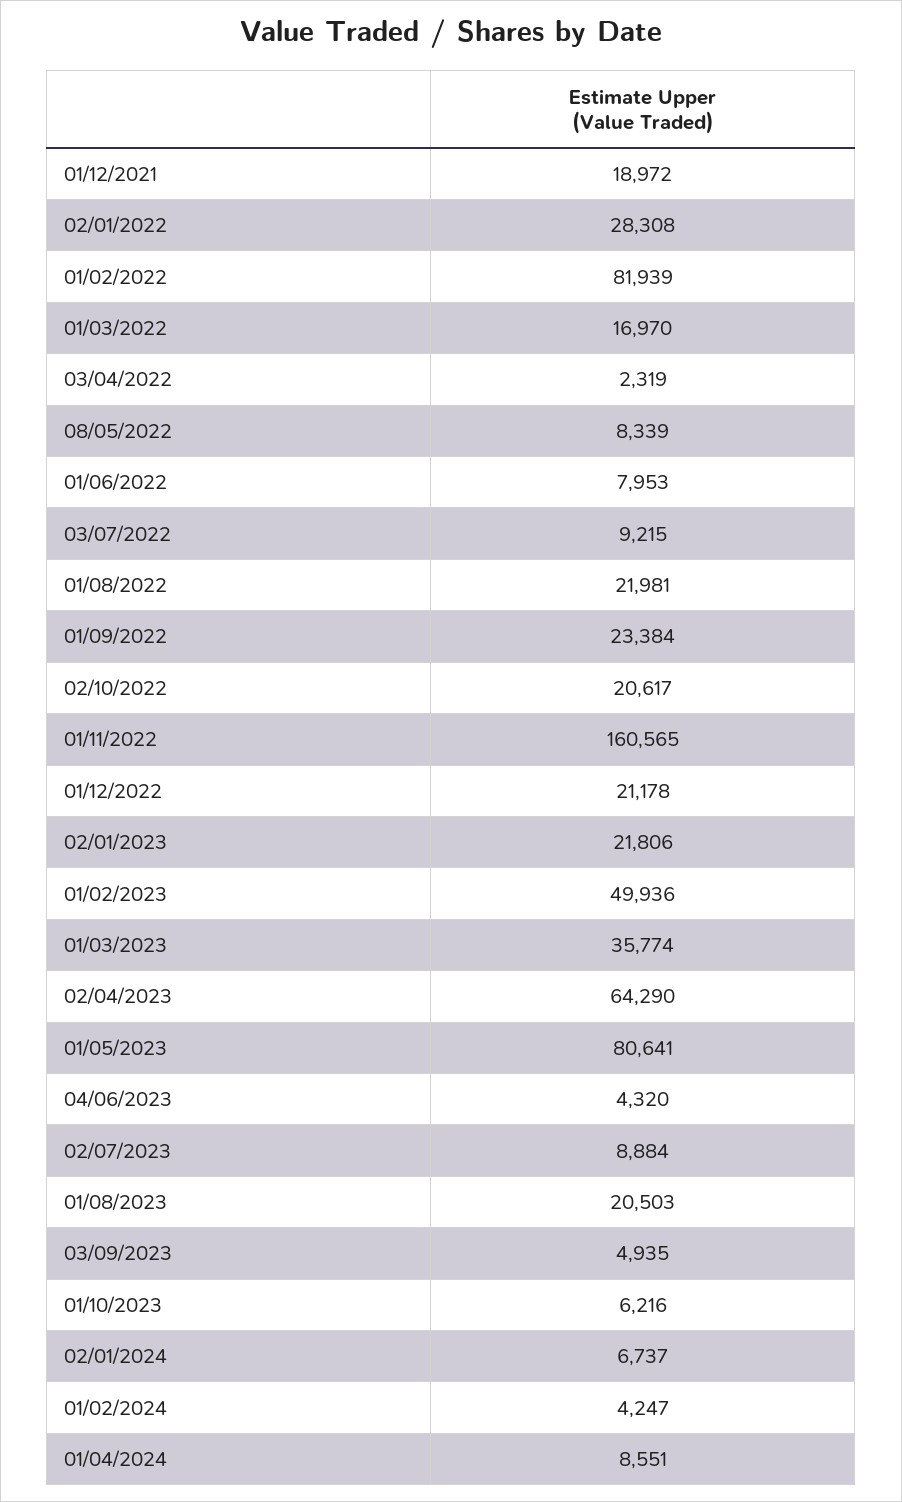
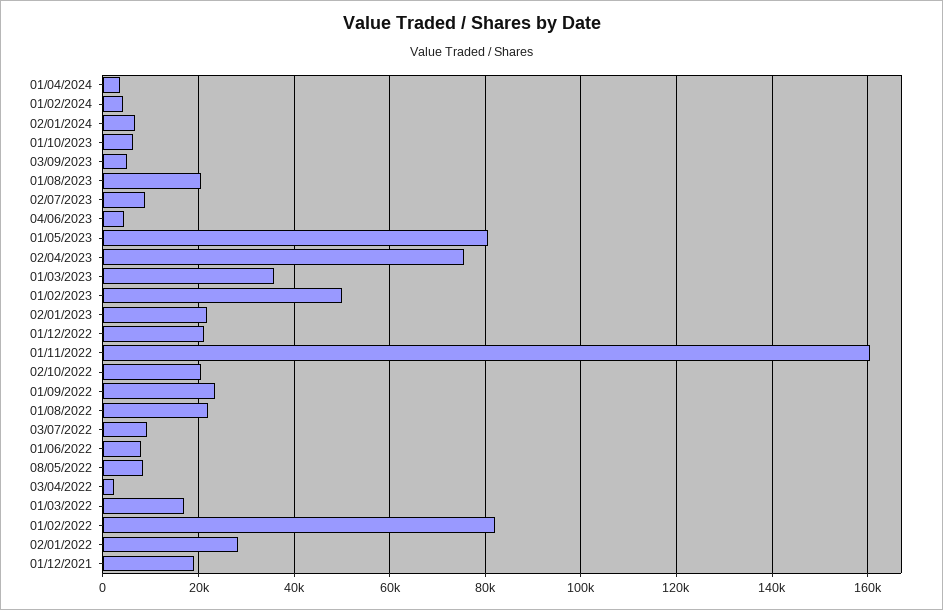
02/04/2023: 64290 -> 76000
01/04/2024: 8551 -> 4000

